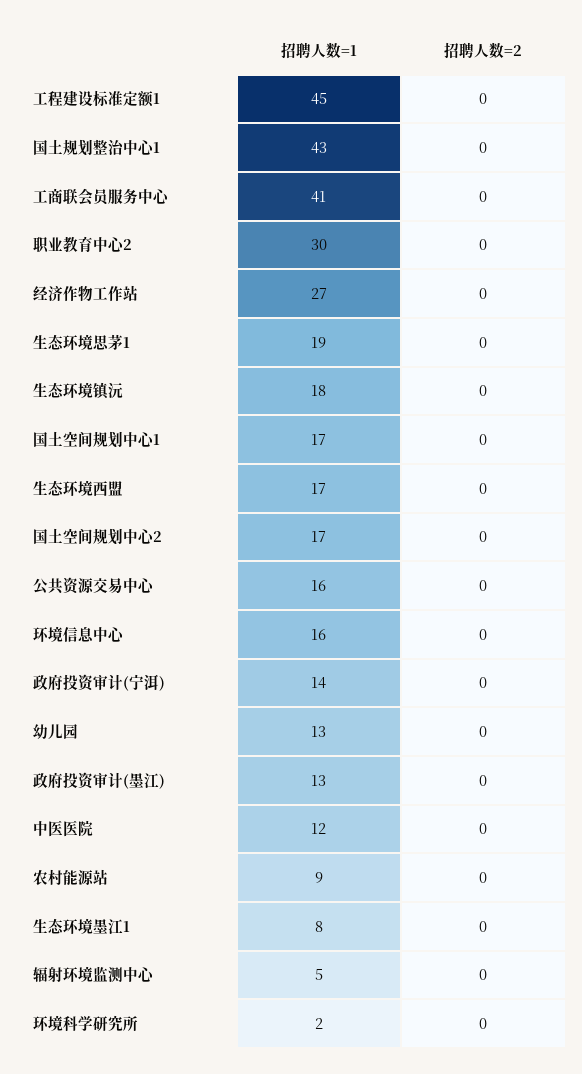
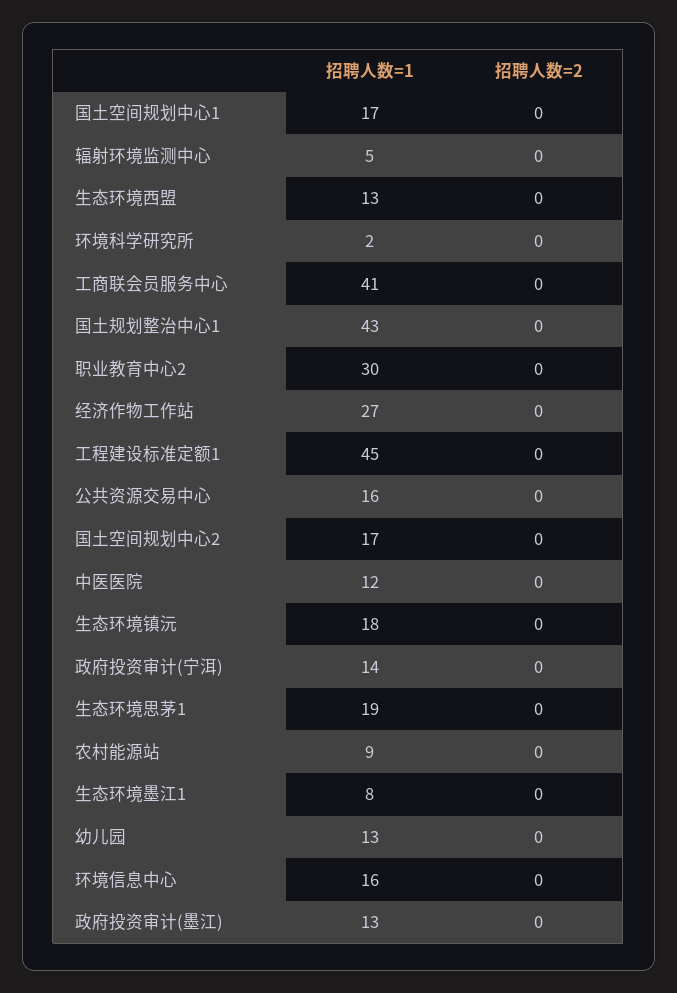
招聘人数=1, 生态环境西盟: 17 -> 13

